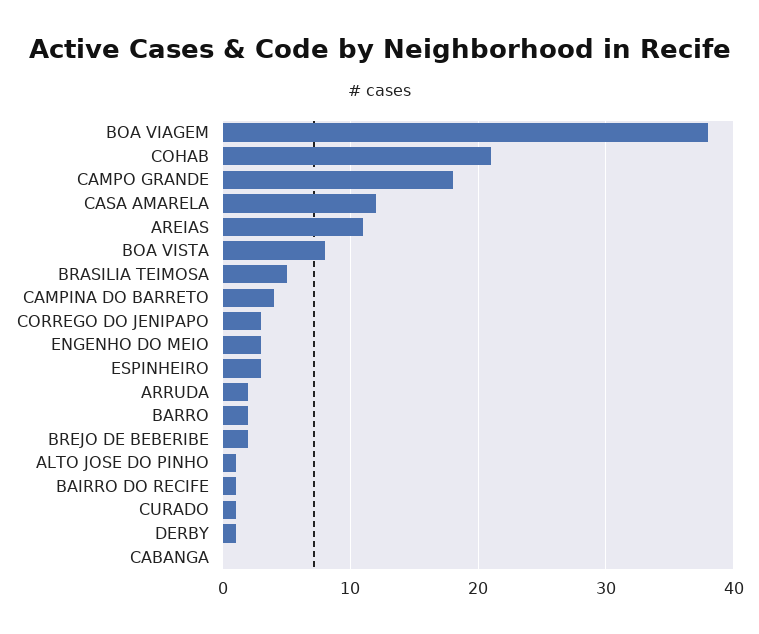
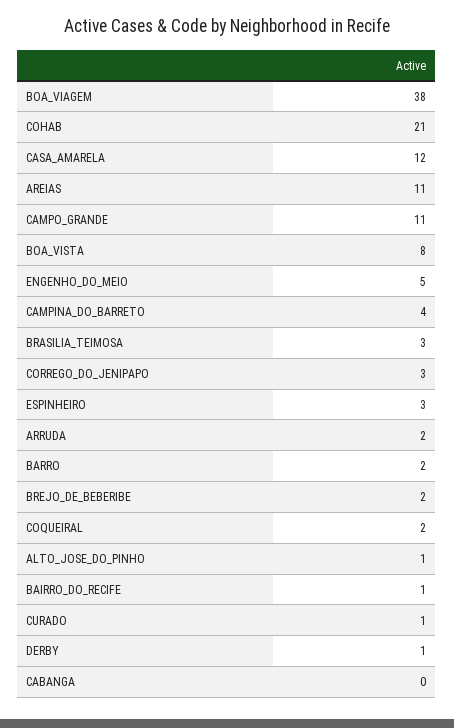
CAMPO GRANDE: 18 -> 11
BRASILIA TEIMOSA: 5 -> 3
ENGENHO DO MEIO: 3 -> 5
COQUEIRAL: none -> 2

